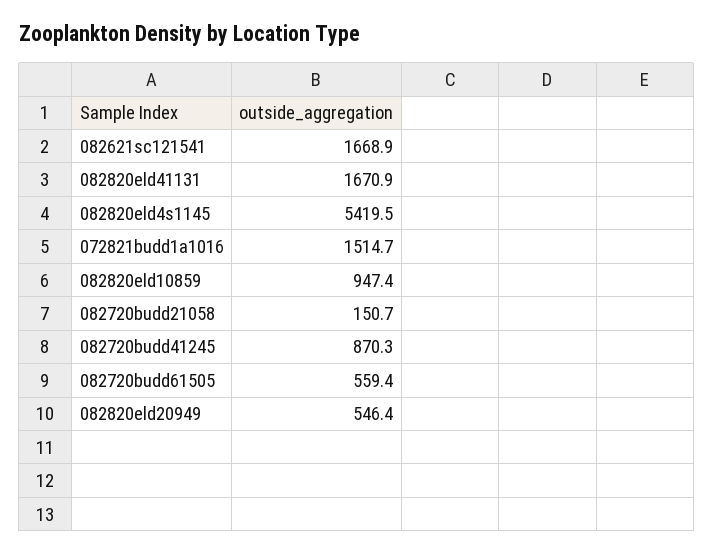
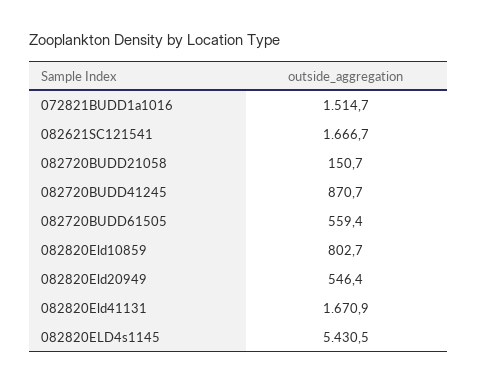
082621sc121541: 1668.9 -> 1666.7
082820eld4s1145: 5419.5 -> 5430.5
082820eld10859: 947.4 -> 802.7
082720budd41245: 870.3 -> 870.7

